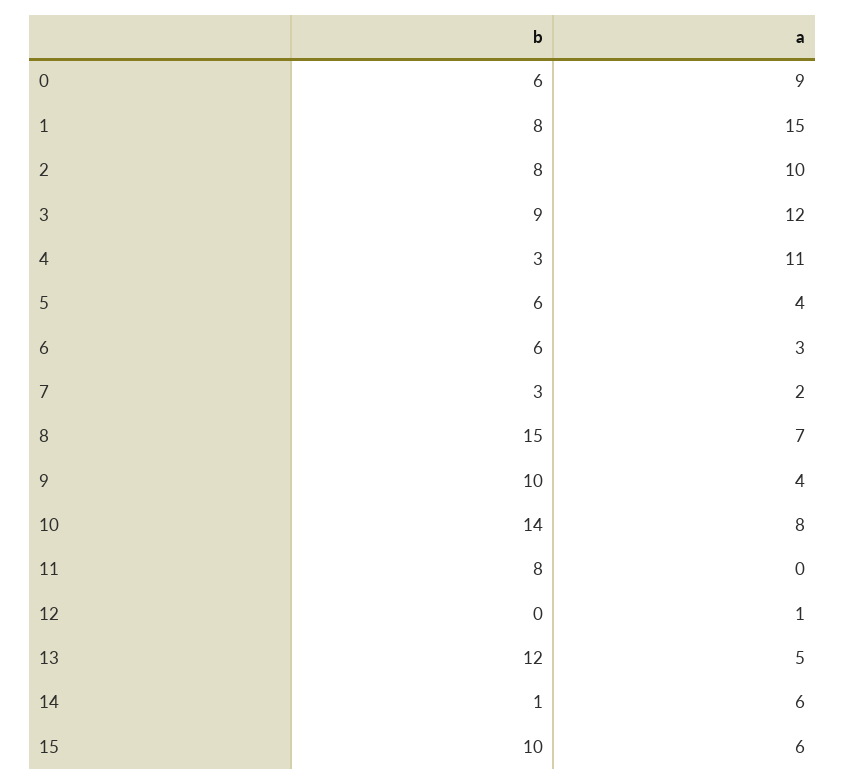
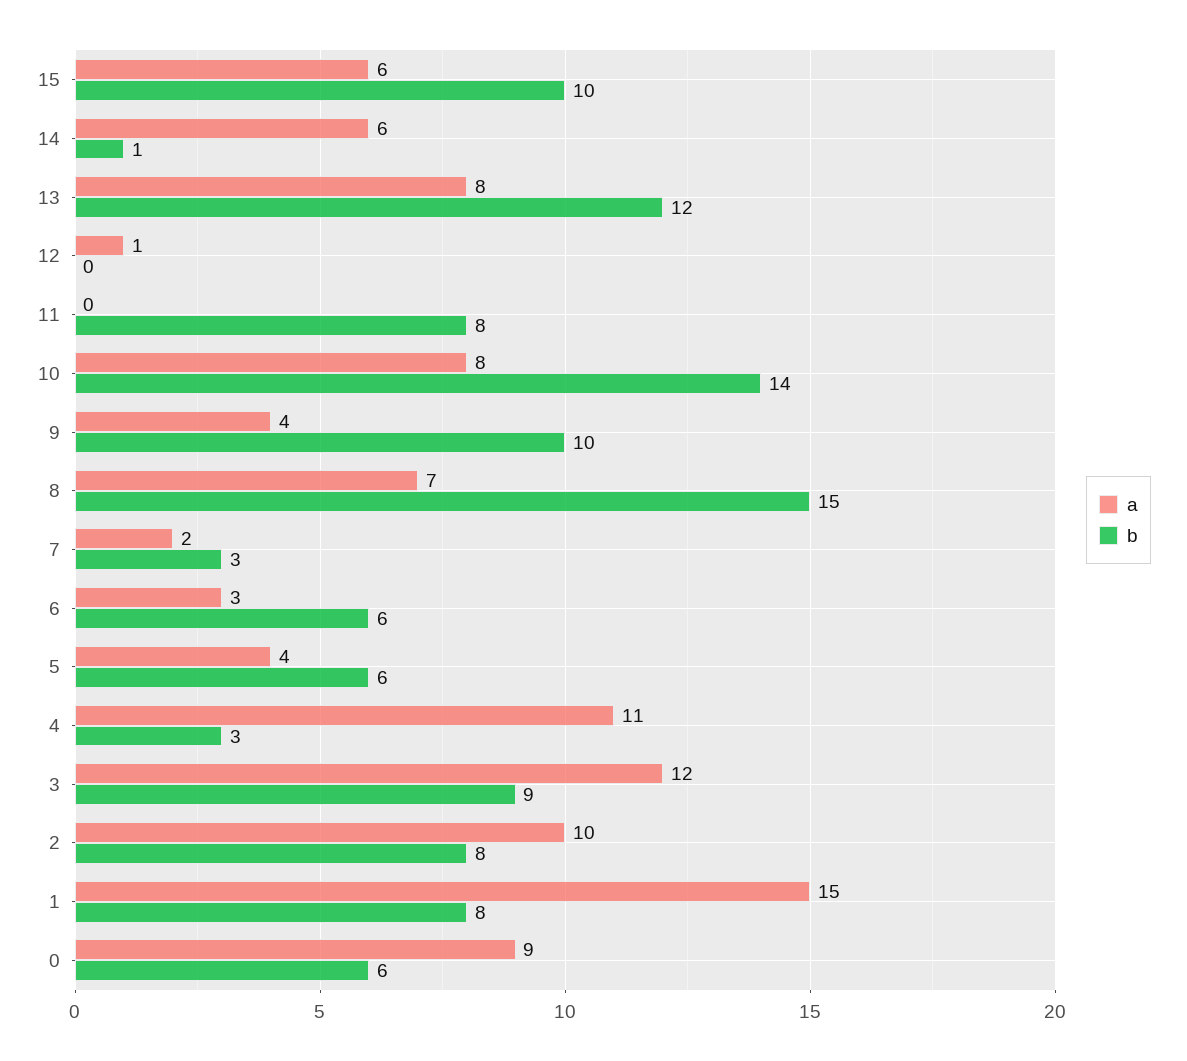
a, 13: 5 -> 8

